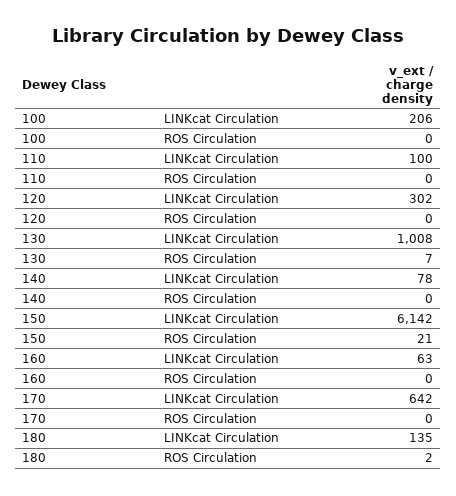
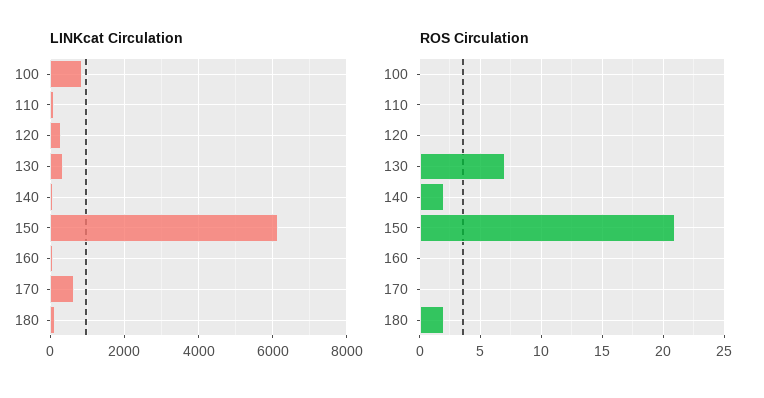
LINKcat Circulation, 100: 206 -> 800
LINKcat Circulation, 130: 1008 -> 400
ROS Circulation, 140: 0 -> 2

